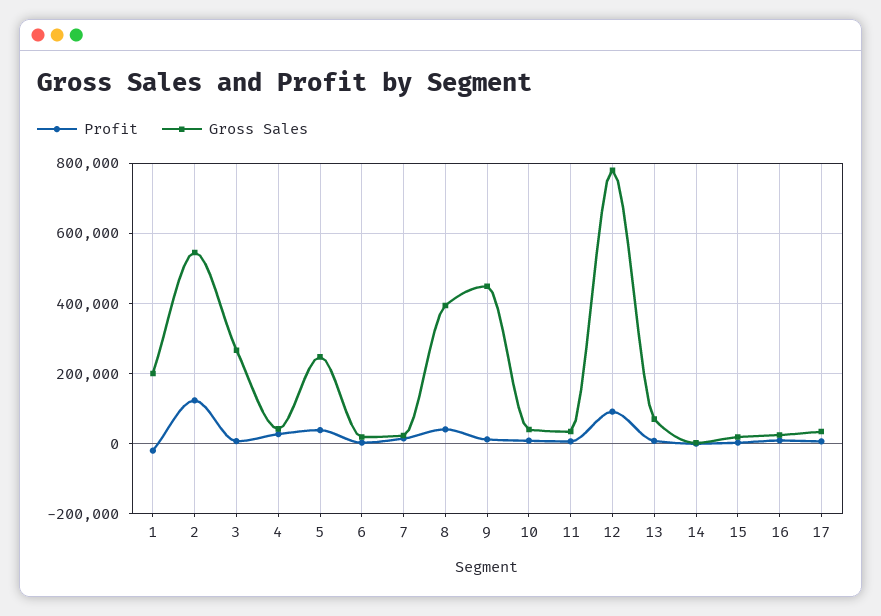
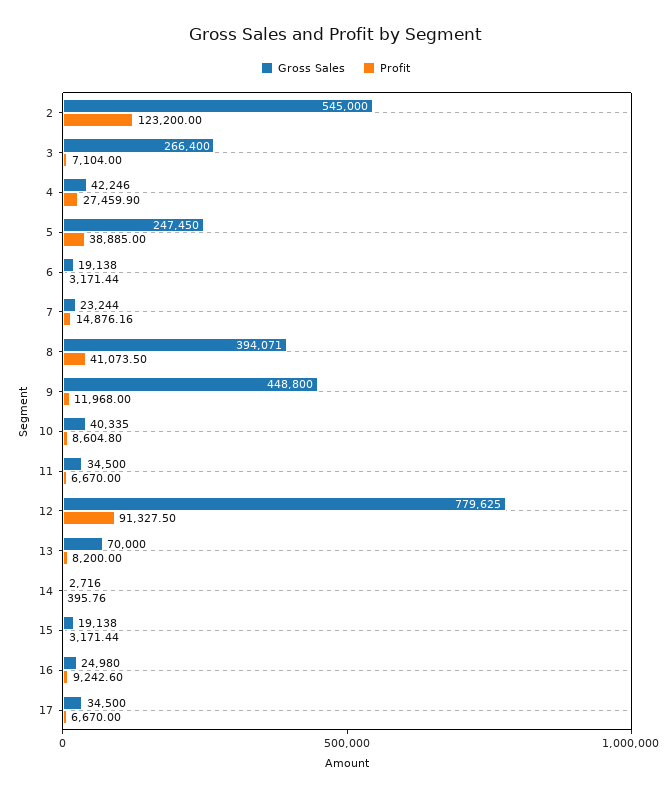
Profit, 1: -20000 -> none
Gross Sales, 1: 200000 -> none

